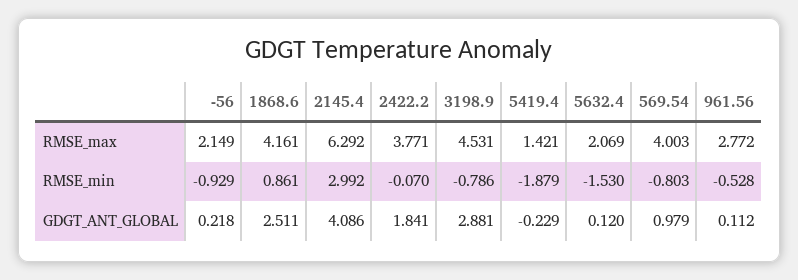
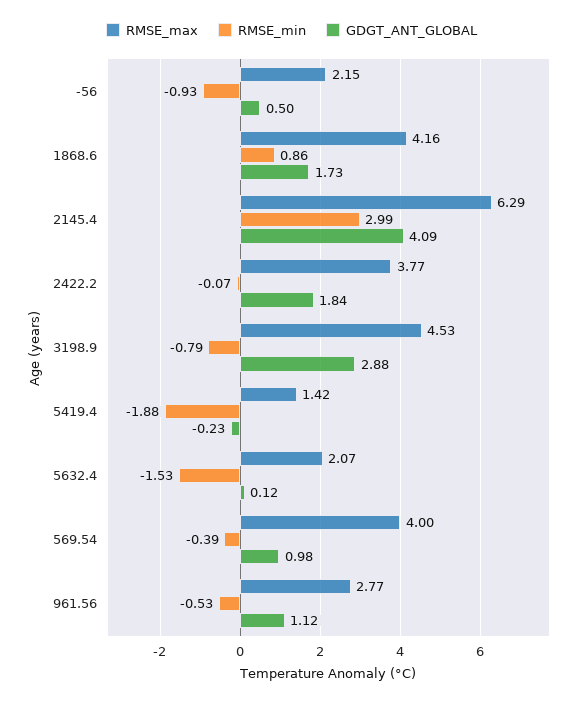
RMSE_min, 569.54: -0.803 -> -0.39
GDGT_ANT_GLOBAL, -56: 0.218 -> 0.5
GDGT_ANT_GLOBAL, 1868.6: 2.511 -> 1.73
GDGT_ANT_GLOBAL, 961.56: 0.112 -> 1.12

